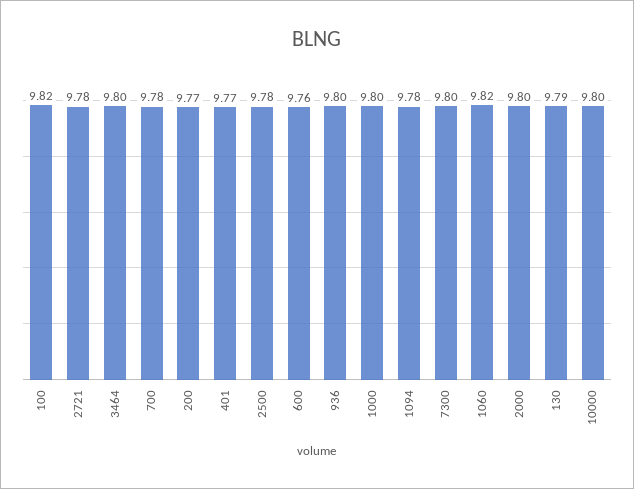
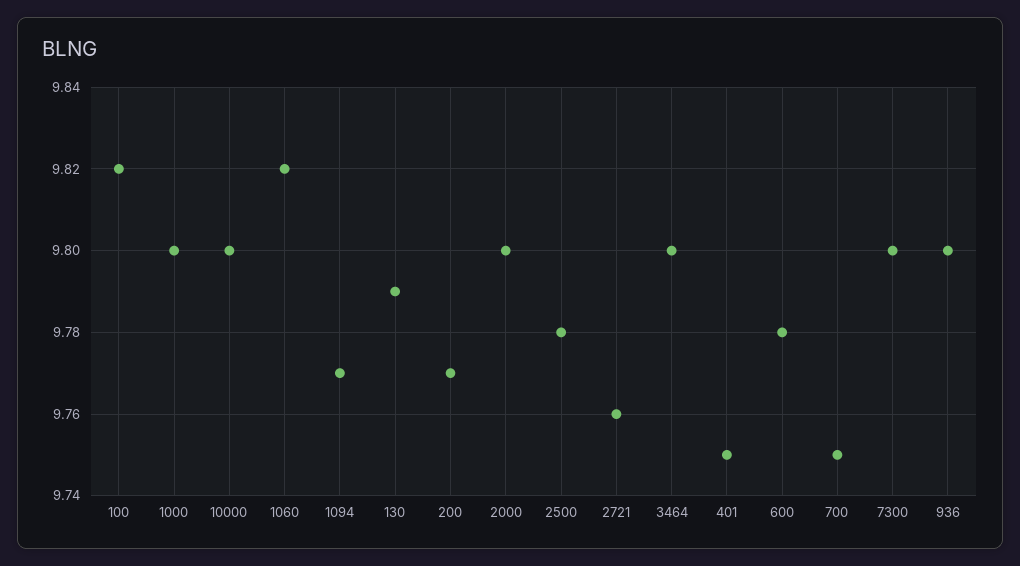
2721: 9.78 -> 9.76
700: 9.78 -> 9.75
401: 9.77 -> 9.75
600: 9.76 -> 9.78
1094: 9.78 -> 9.77

